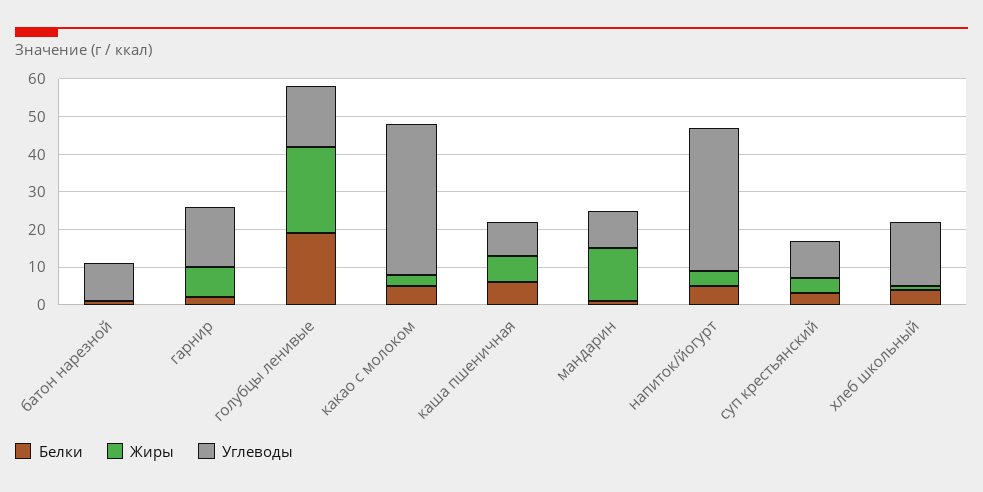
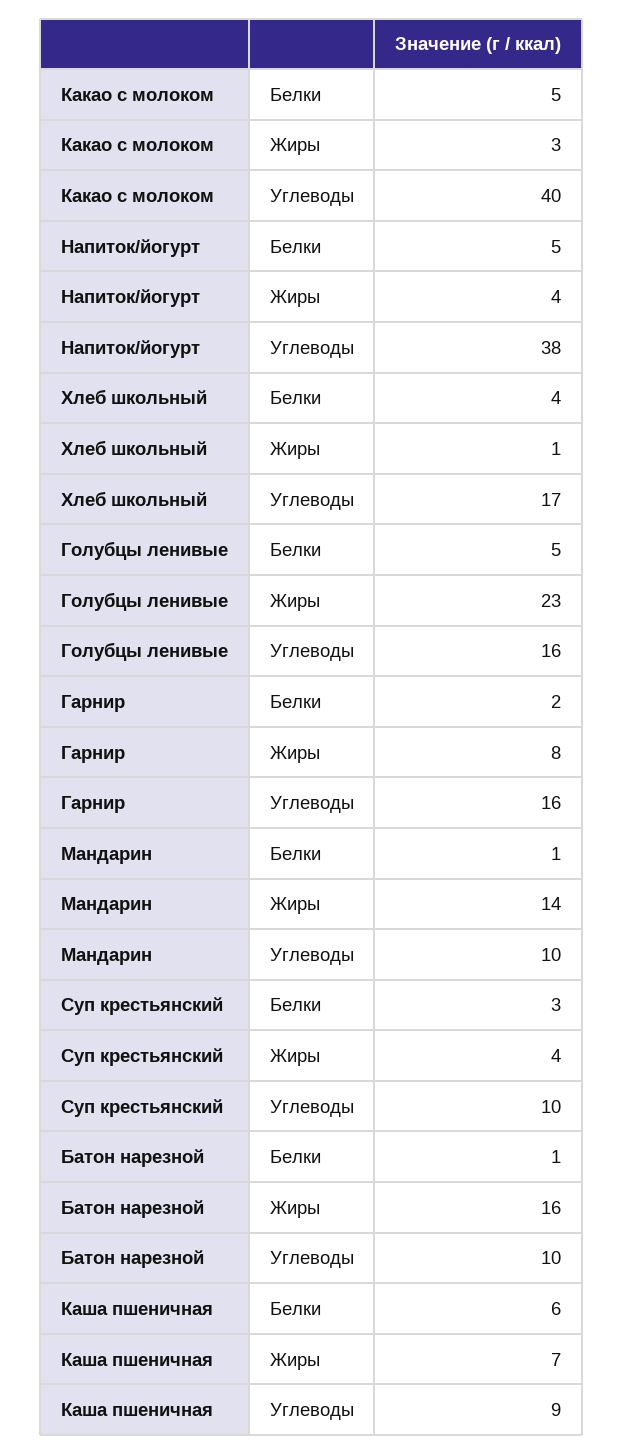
Жиры, батон нарезной: 0 -> 16
Белки, голубцы ленивые: 20 -> 5

